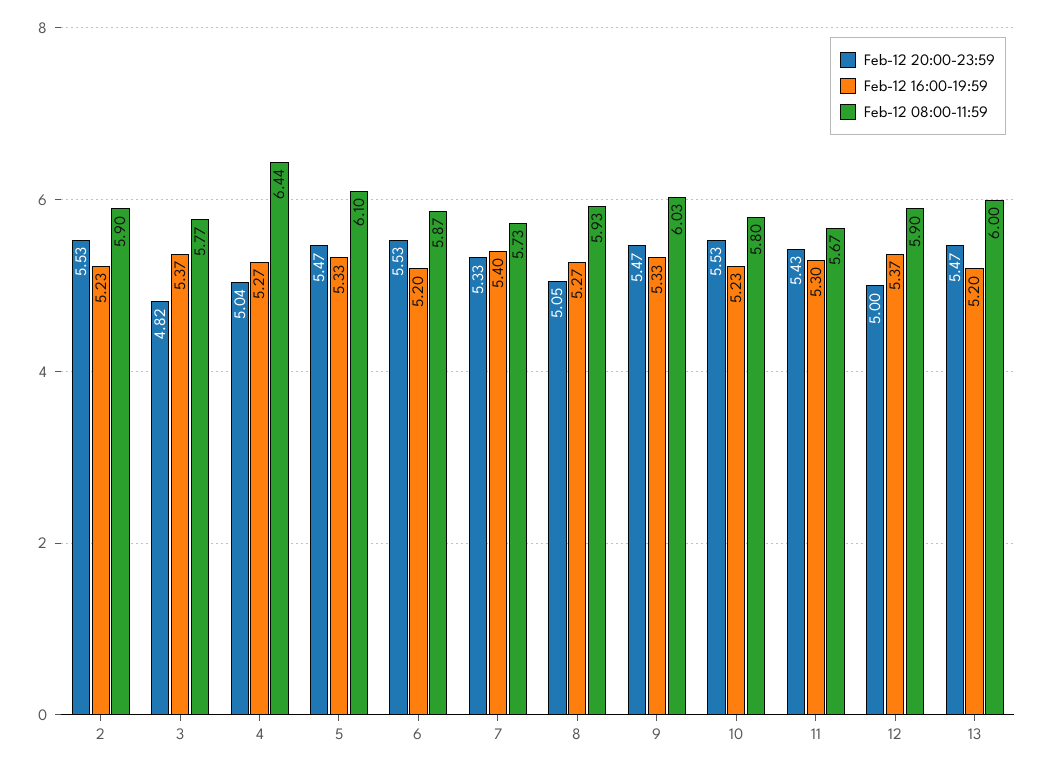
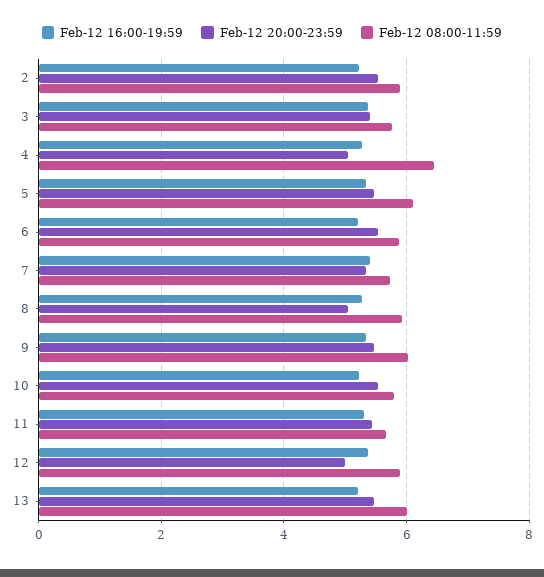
Feb-12 20:00-23:59, 3: 4.82 -> 5.4

